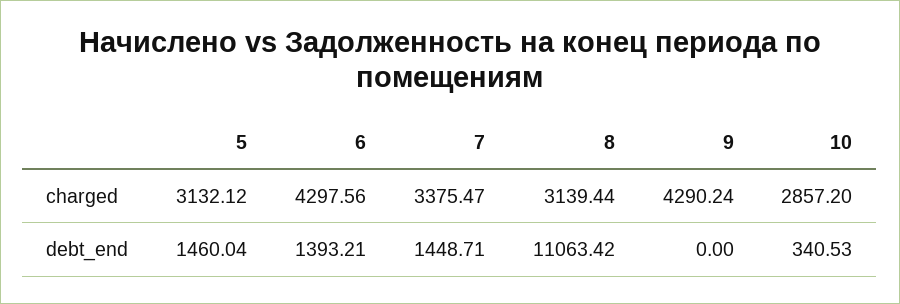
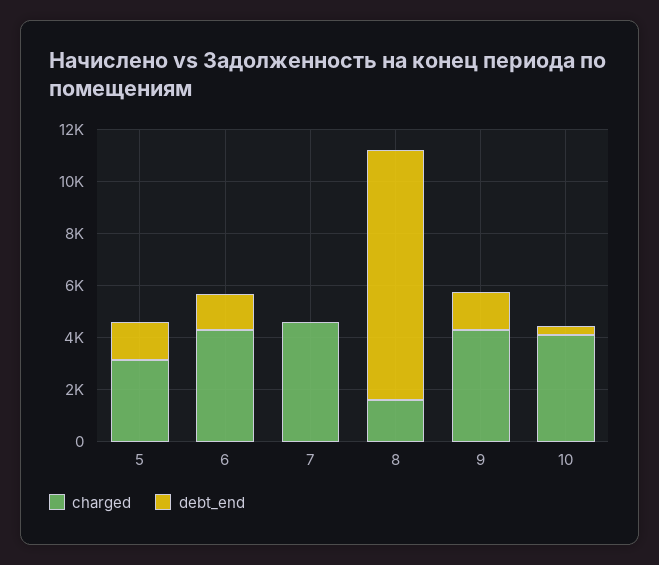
charged, 7: 3375.47 -> 4500
charged, 8: 3139.44 -> 1500
charged, 10: 2857.2 -> 4000
debt_end, 7: 1448.71 -> 0
debt_end, 8: 11063.42 -> 9500
debt_end, 9: 0 -> 1500

